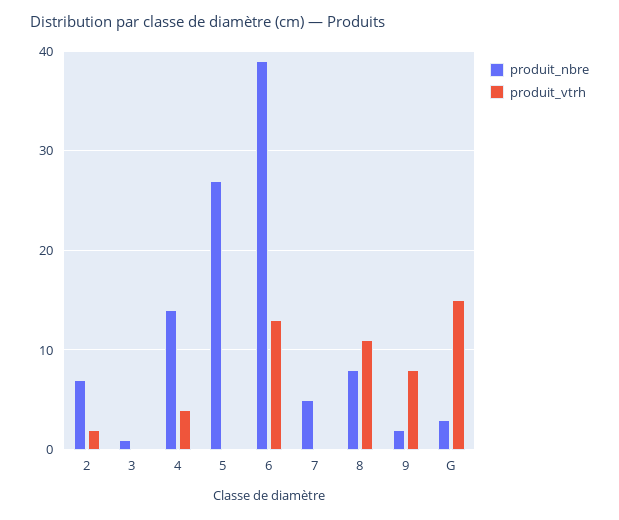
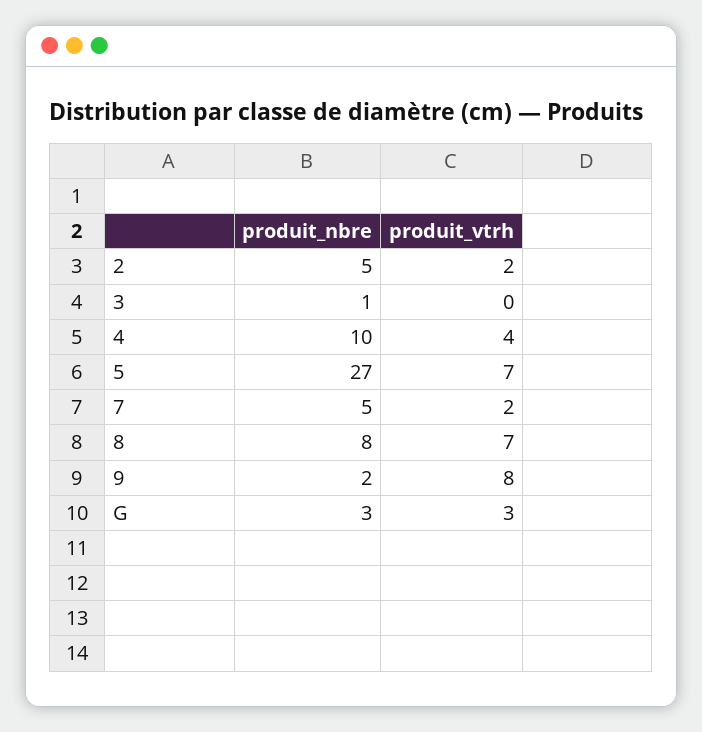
produit_nbre, 2: 7 -> 5
produit_nbre, 4: 14 -> 10
produit_vtrh, 5: 0 -> 7
produit_nbre, 6: 39 -> none
produit_vtrh, 6: 13 -> none
produit_vtrh, 7: 0 -> 2
produit_vtrh, 8: 11 -> 7
produit_vtrh, G: 15 -> 3

